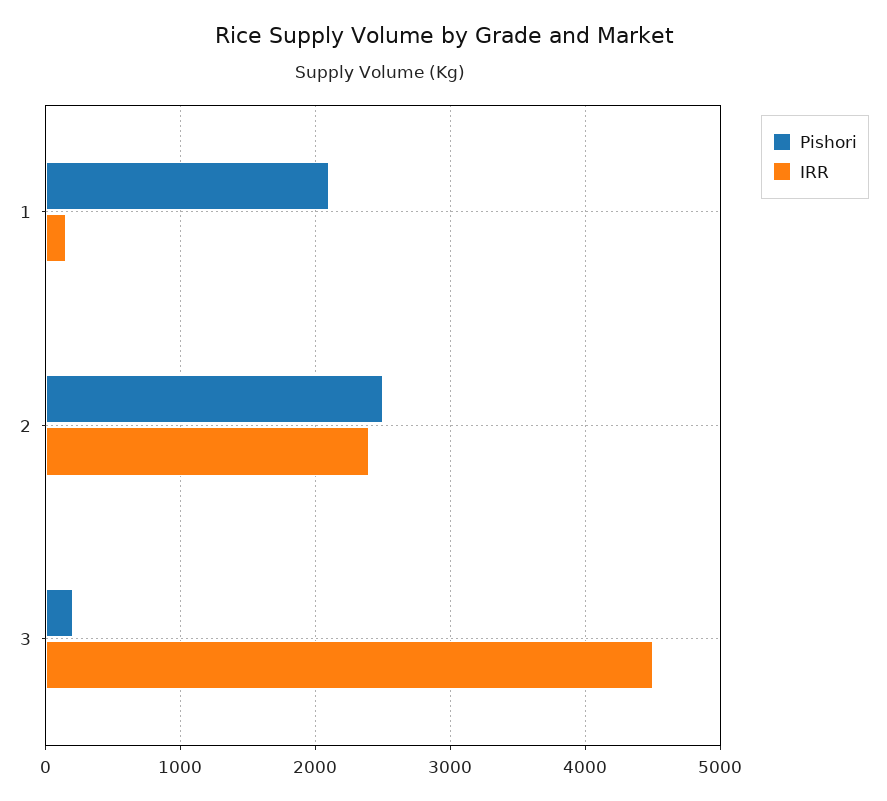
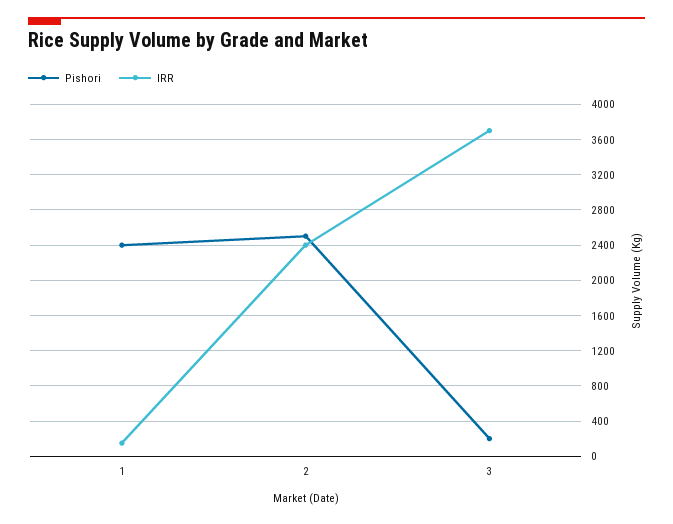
Pishori, 1: 2100 -> 2400
IRR, 3: 4500 -> 3700

